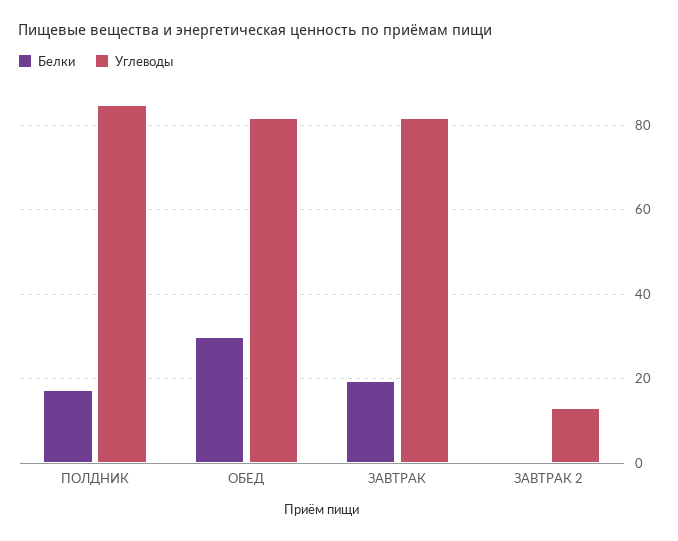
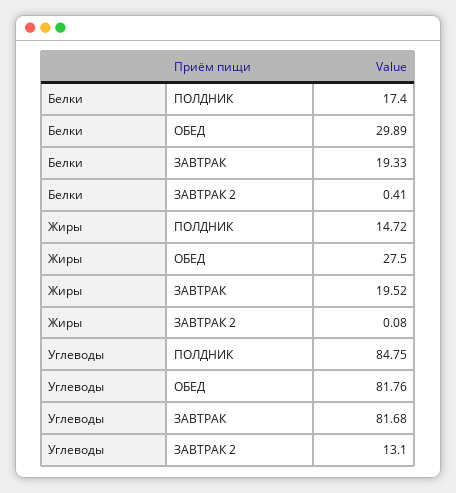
Жиры, ПОЛДНИК: none -> 14.72
Жиры, ОБЕД: none -> 27.5
Жиры, ЗАВТРАК: none -> 19.52
Жиры, ЗАВТРАК 2: none -> 0.08

